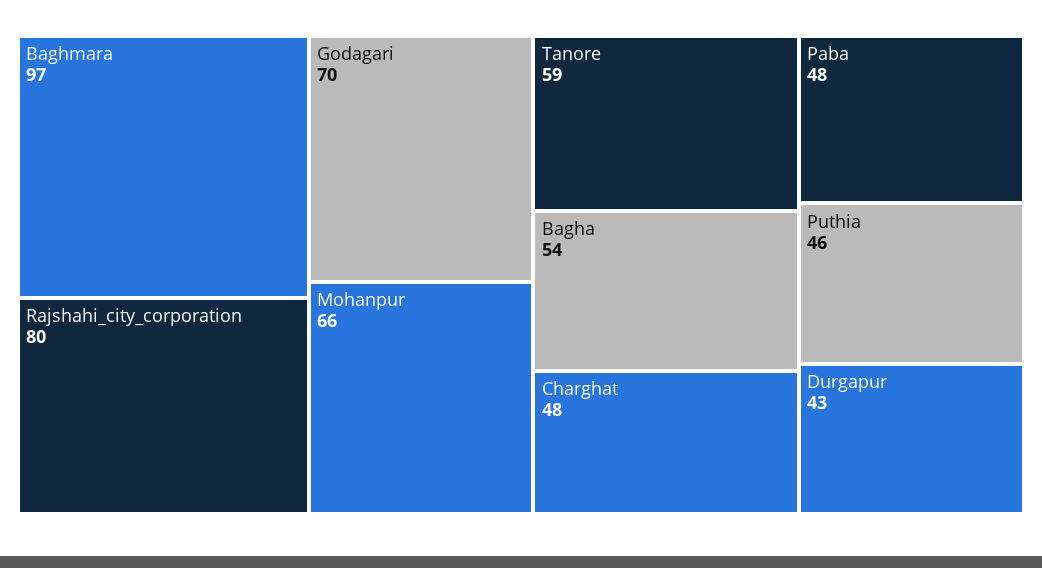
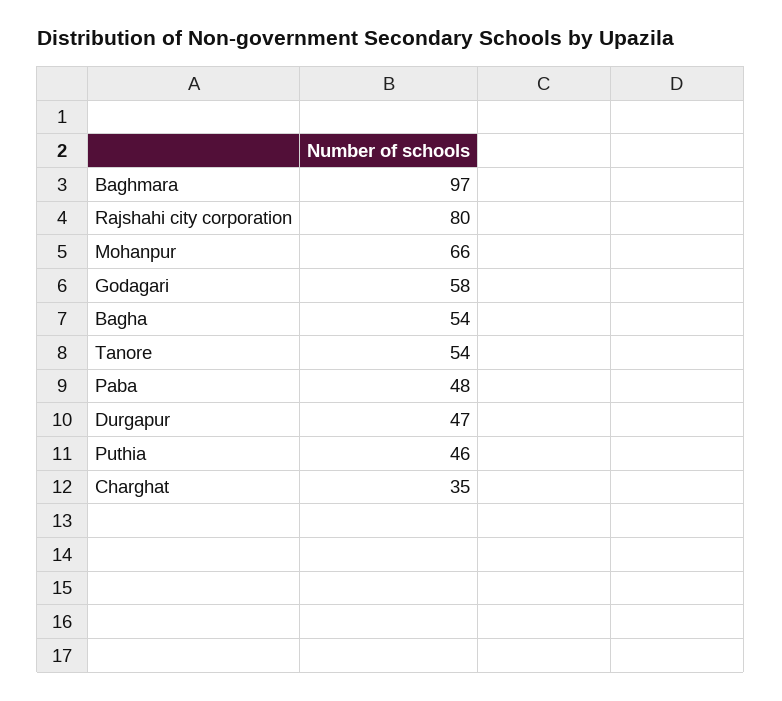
Godagari: 70 -> 58
Tanore: 59 -> 54
Charghat: 48 -> 35
Durgapur: 43 -> 47

